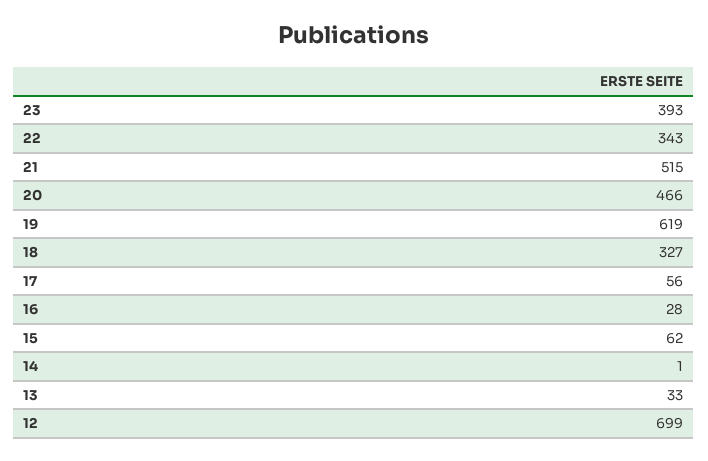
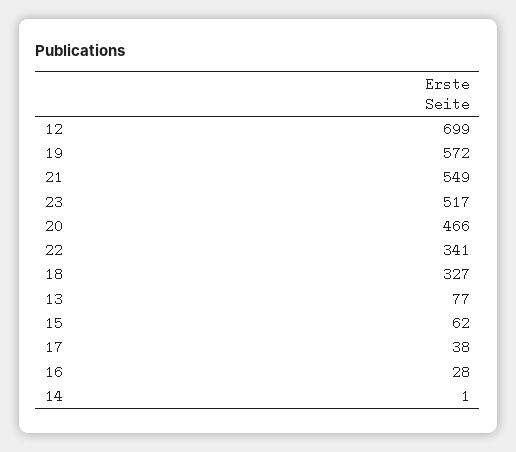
23: 393 -> 517
22: 343 -> 341
21: 515 -> 549
19: 619 -> 572
17: 56 -> 38
13: 33 -> 77

